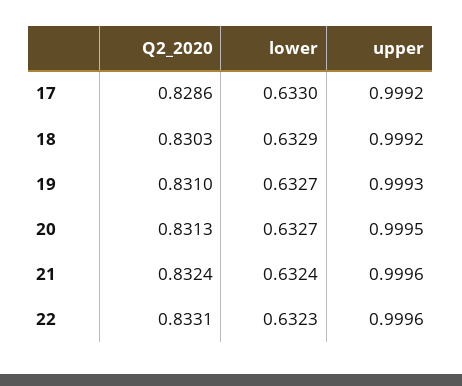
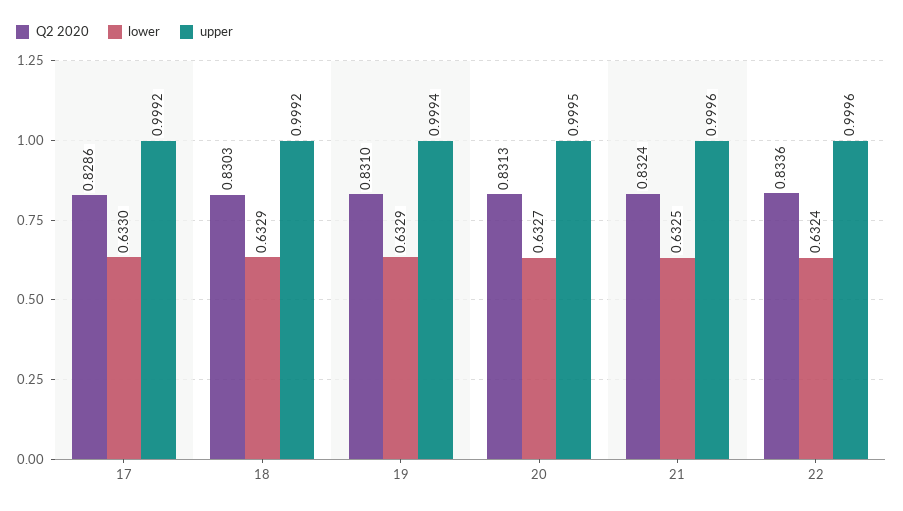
lower, 19: 0.6327 -> 0.6329
upper, 19: 0.9993 -> 0.9994
lower, 21: 0.6324 -> 0.6325
Q2_2020, 22: 0.8331 -> 0.8336
lower, 22: 0.6323 -> 0.6324

